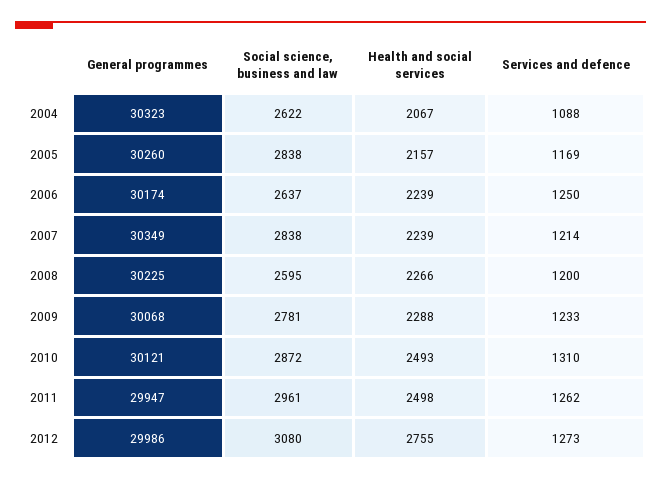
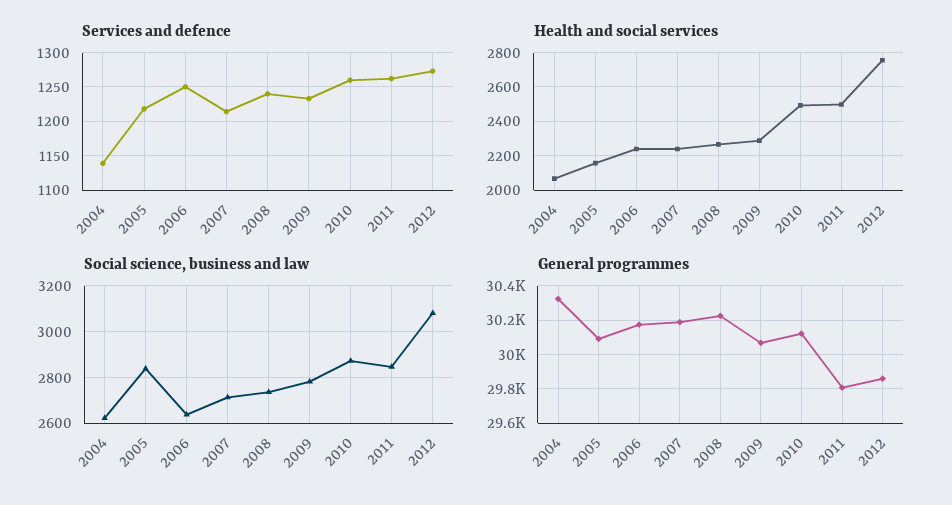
Services and defence, 2004: 1088 -> 1140
General programmes, 2005: 30260 -> 30100
Services and defence, 2005: 1169 -> 1220
General programmes, 2007: 30349 -> 30200
Social science, business and law, 2007: 2838 -> 2700
Social science, business and law, 2008: 2595 -> 2750
Services and defence, 2008: 1200 -> 1240
Services and defence, 2010: 1310 -> 1260
General programmes, 2011: 29947 -> 29800
Social science, business and law, 2011: 2961 -> 2850
General programmes, 2012: 29986 -> 29850

